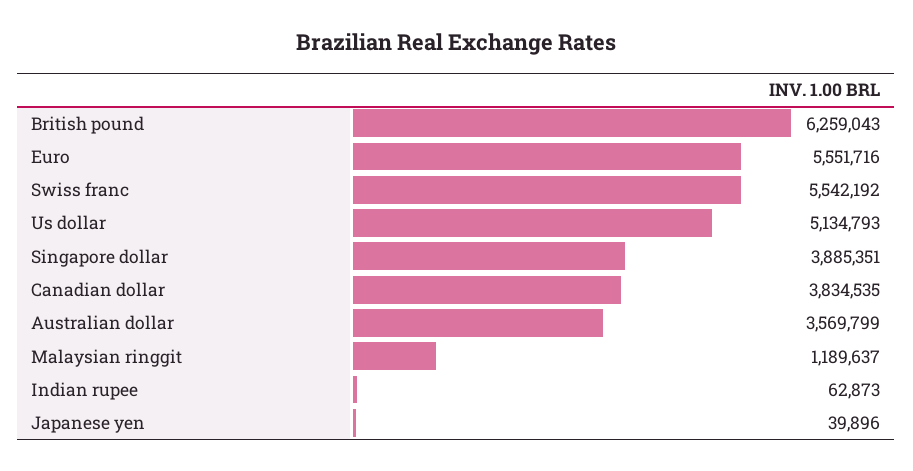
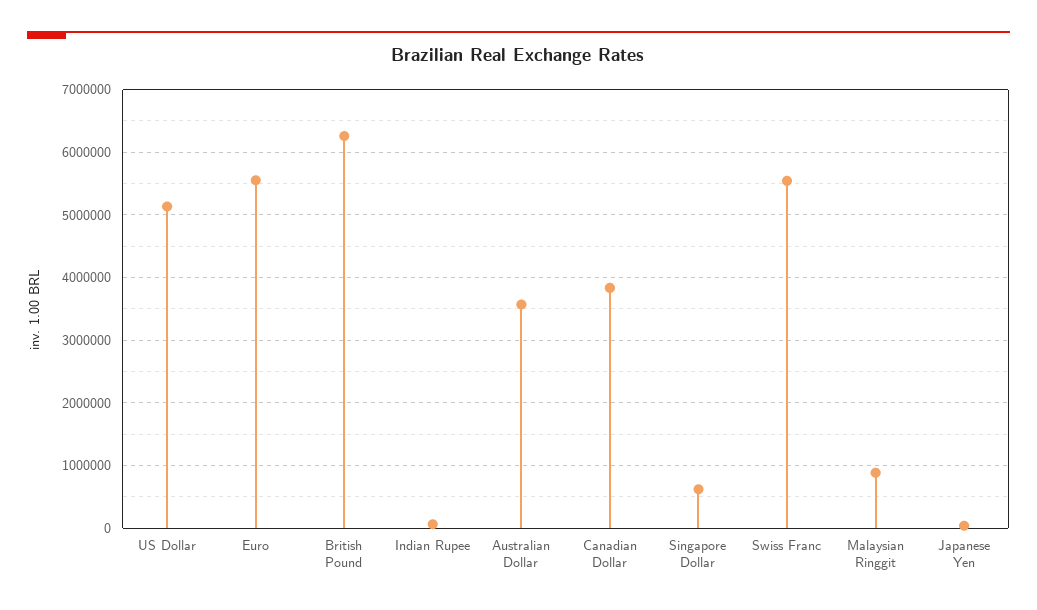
Singapore dollar: 3885351 -> 600000
Malaysian ringgit: 1189637 -> 900000

